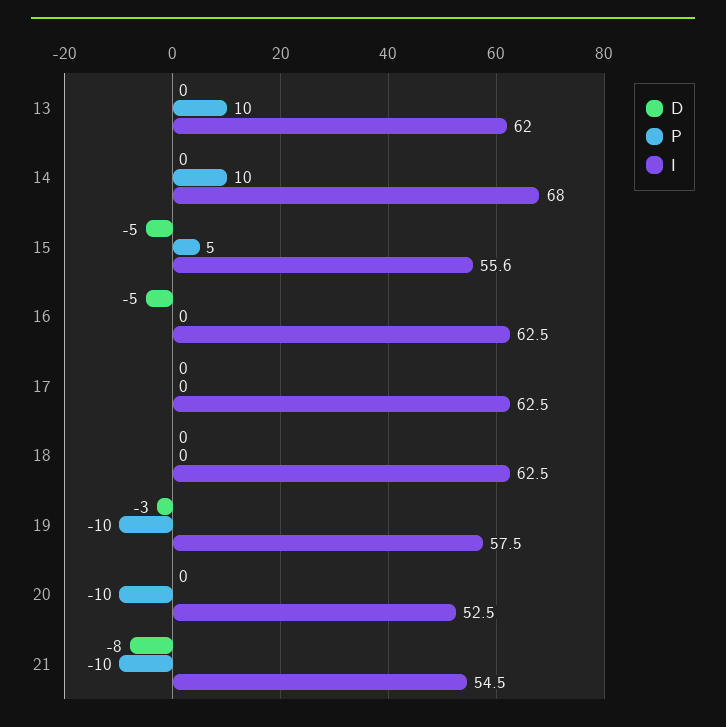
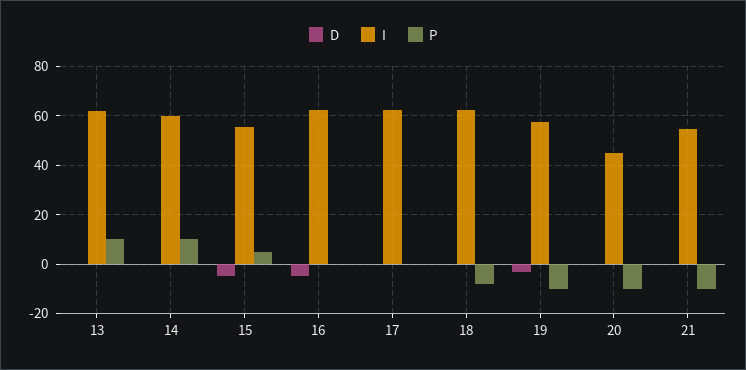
I, 14: 68 -> 60
P, 18: 0 -> -7.5
I, 20: 52.5 -> 45
D, 21: -8 -> 0

